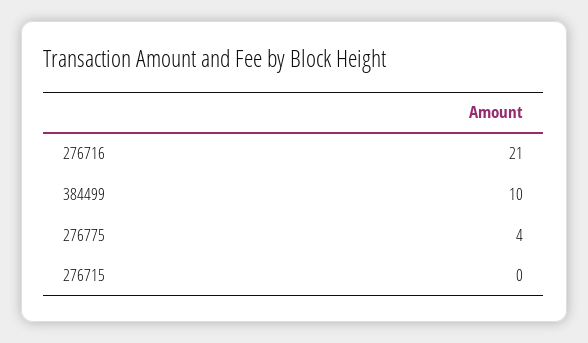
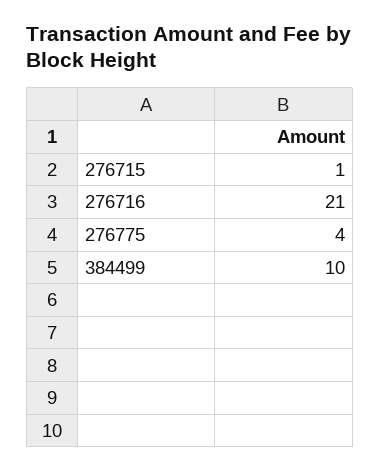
276715: 0 -> 1

